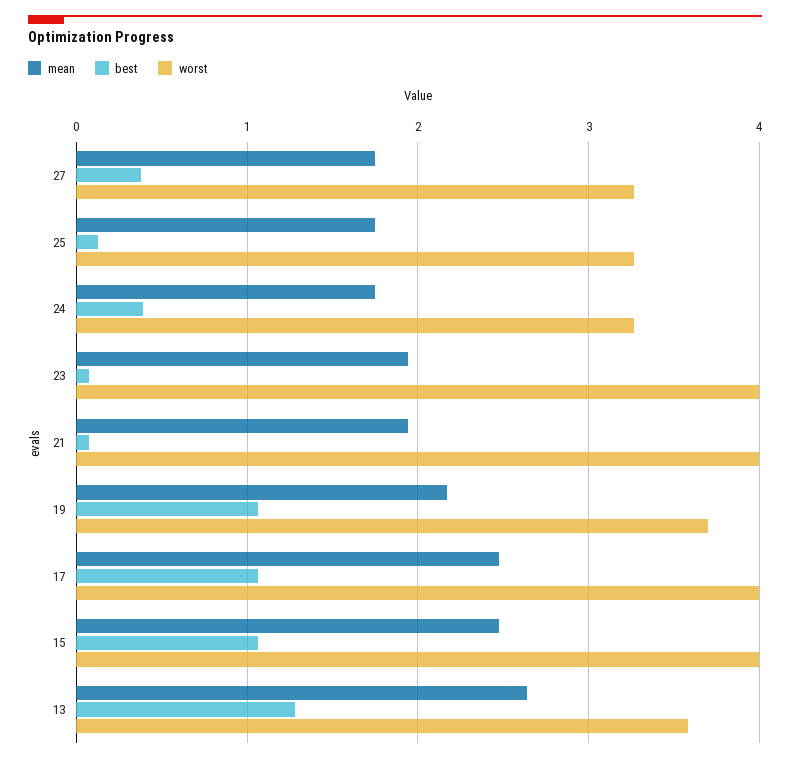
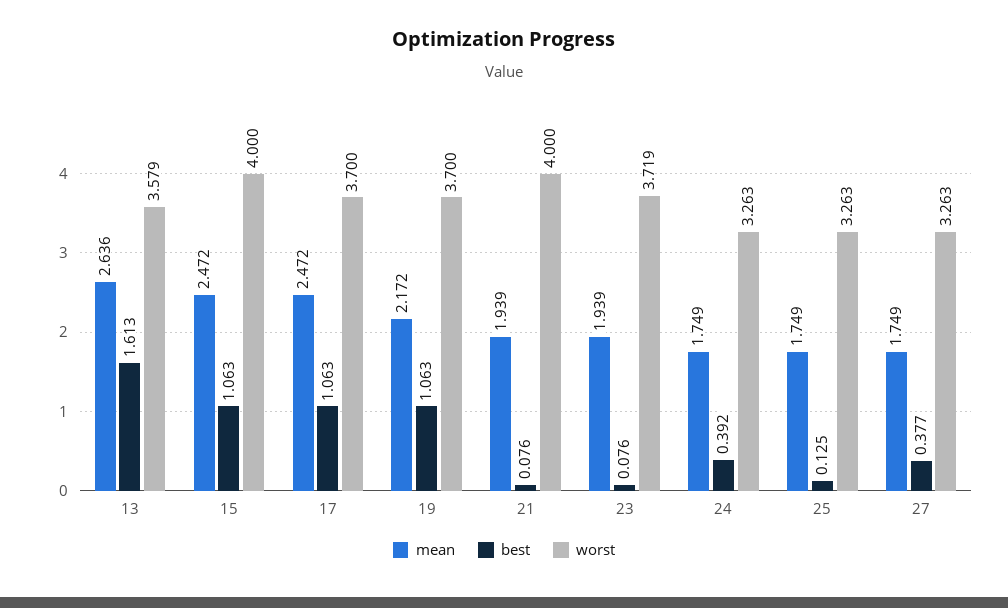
worst, 23: 4 -> 3.719
worst, 17: 4 -> 3.7
best, 13: 1.3 -> 1.613

